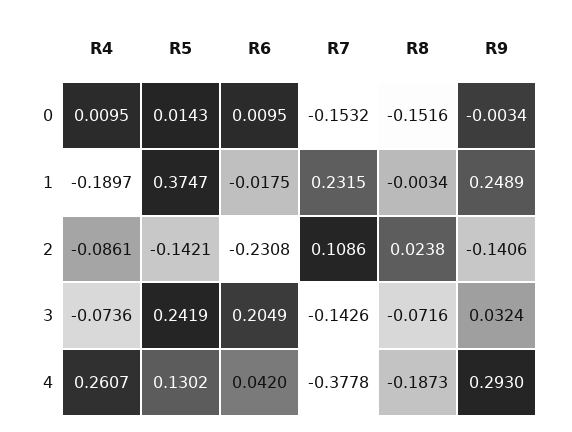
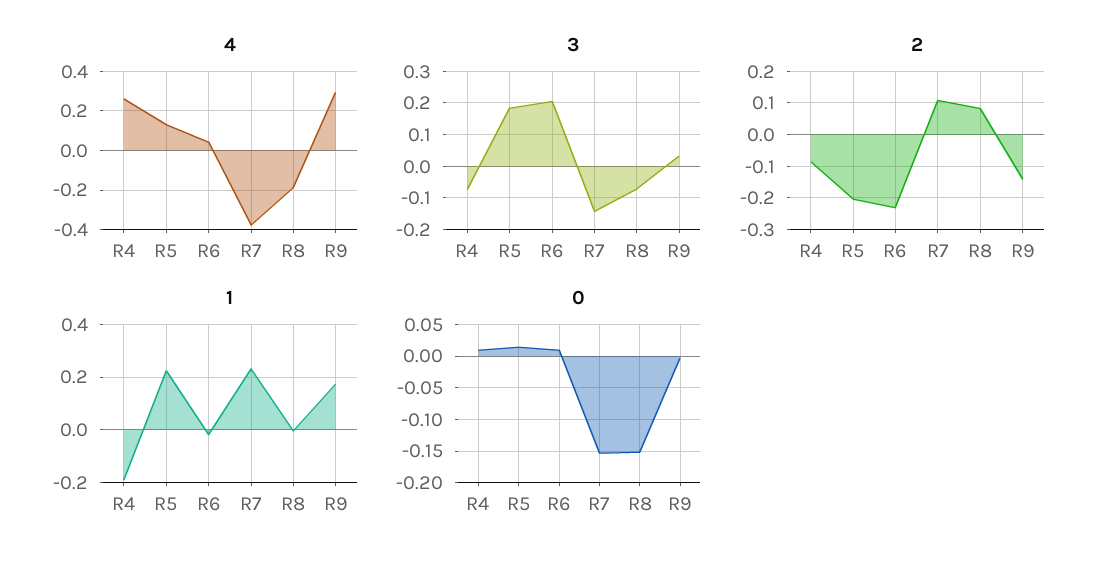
1, R5: 0.3747 -> 0.225
1, R9: 0.2489 -> 0.175
2, R5: -0.1421 -> -0.2
2, R8: 0.0238 -> 0.08
3, R5: 0.2419 -> 0.18

